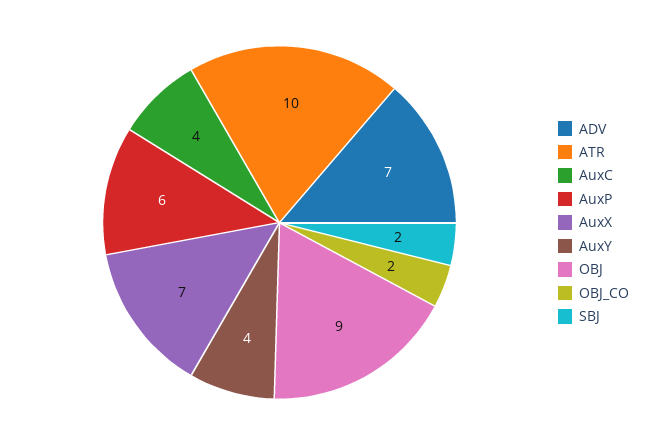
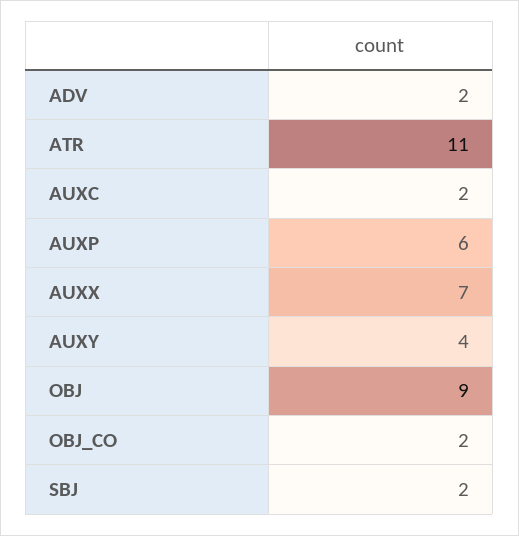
ADV: 7 -> 2
ATR: 10 -> 11
AuxC: 4 -> 2

